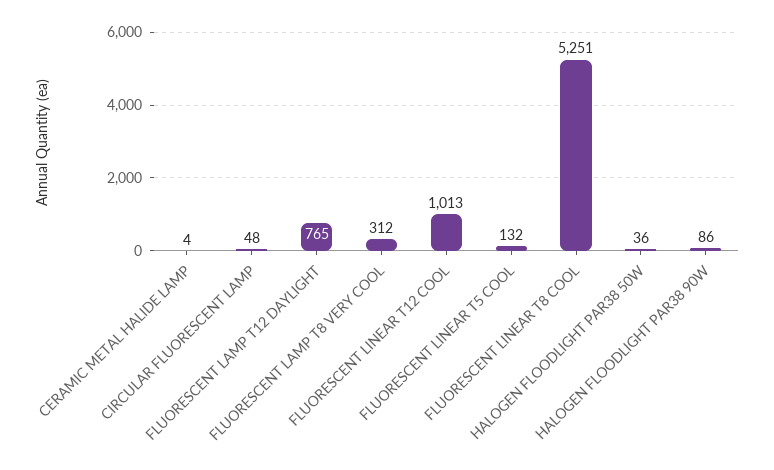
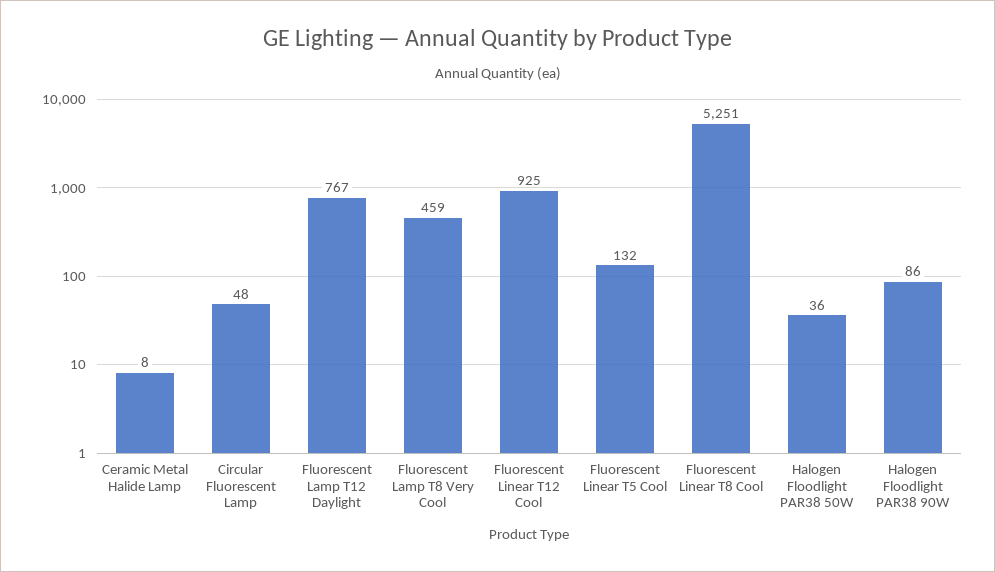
CERAMIC METAL HALIDE LAMP: 4 -> 8
FLUORESCENT LAMP T12 DAYLIGHT: 765 -> 767
FLUORESCENT LAMP T8 VERY COOL: 312 -> 459
FLUORESCENT LINEAR T12 COOL: 1013 -> 925

